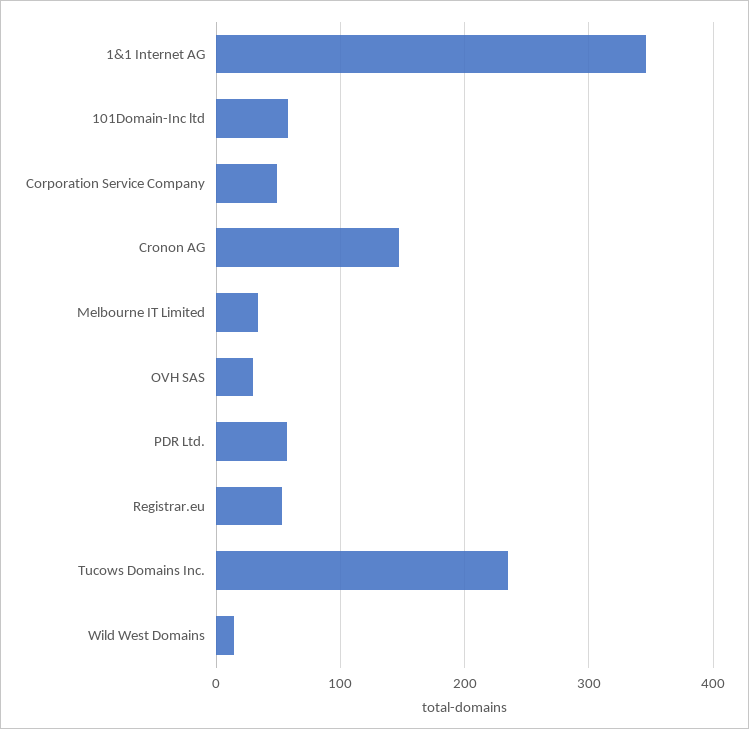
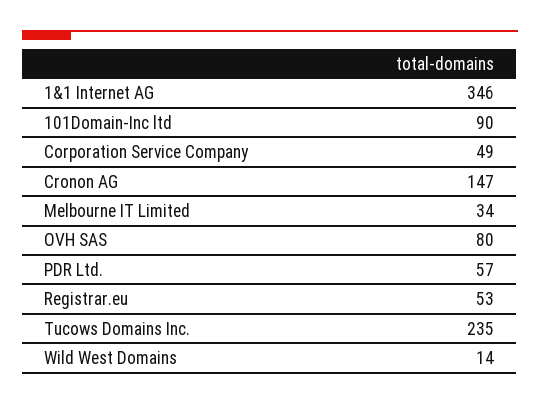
101Domain-Inc ltd: 60 -> 90
OVH SAS: 30 -> 80

